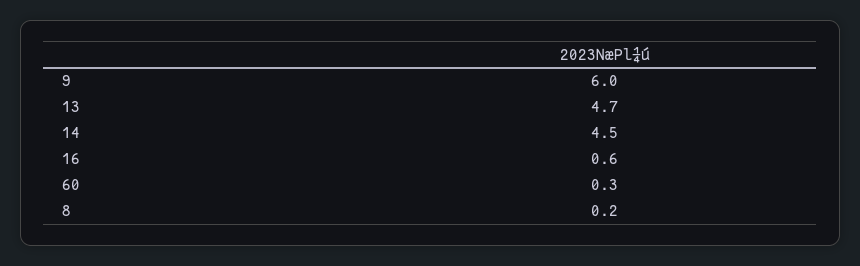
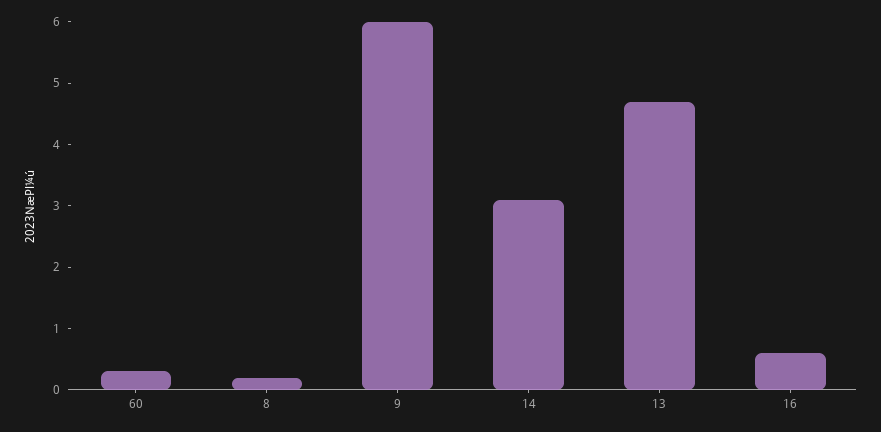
14: 4.5 -> 3

